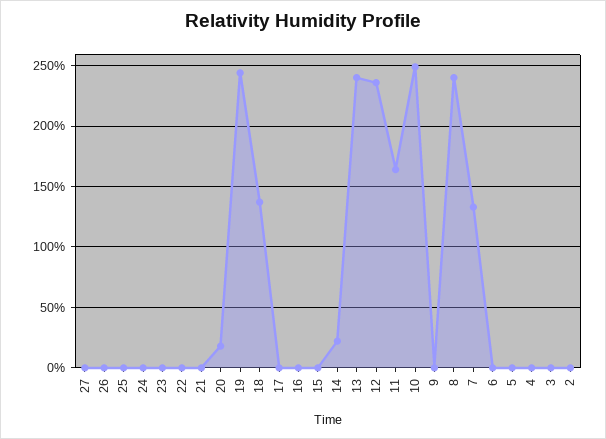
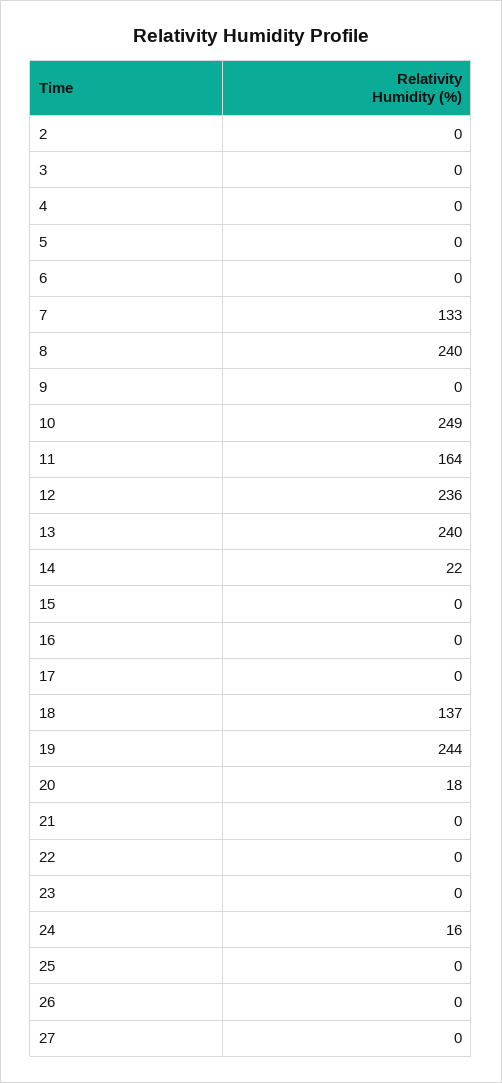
24: 0 -> 16

